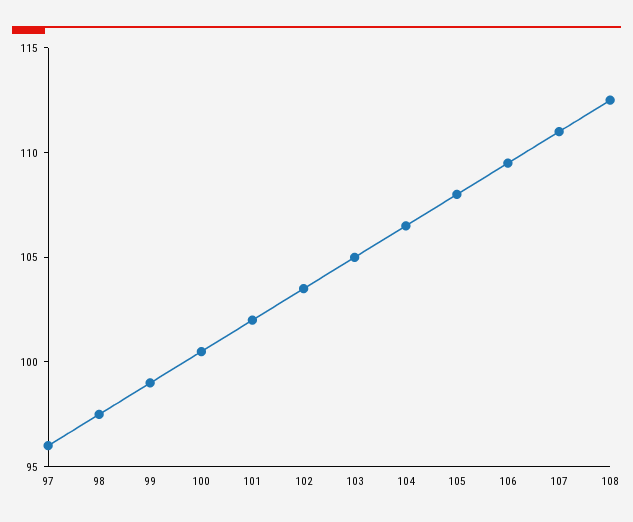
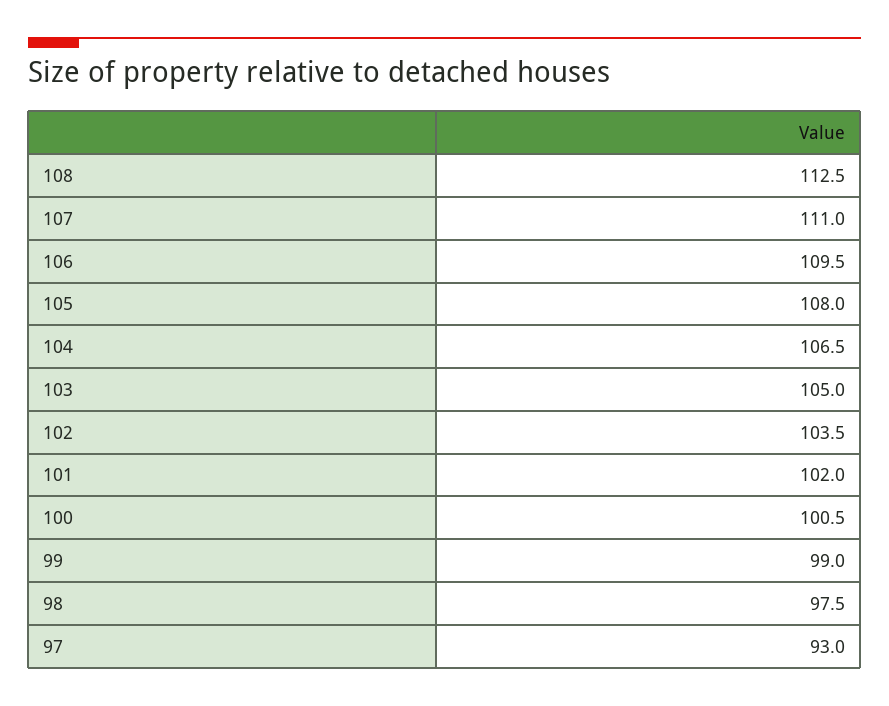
97: 96 -> 93

